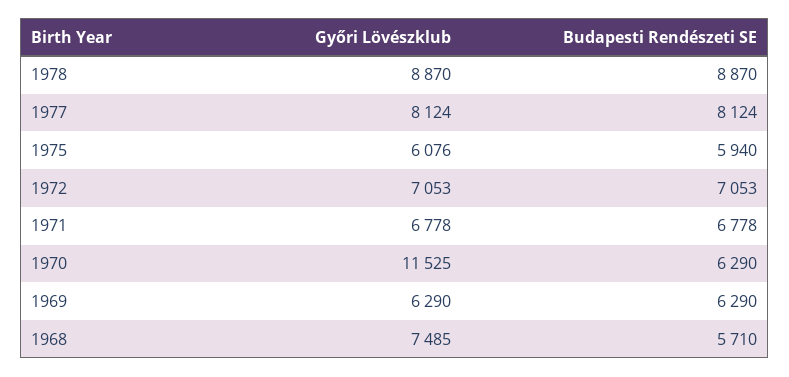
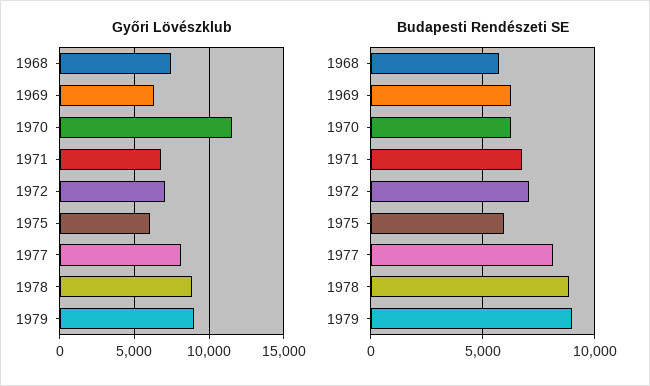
Győri Lövészklub, 1979: none -> 9000
Budapesti Rendészeti SE, 1979: none -> 9000

